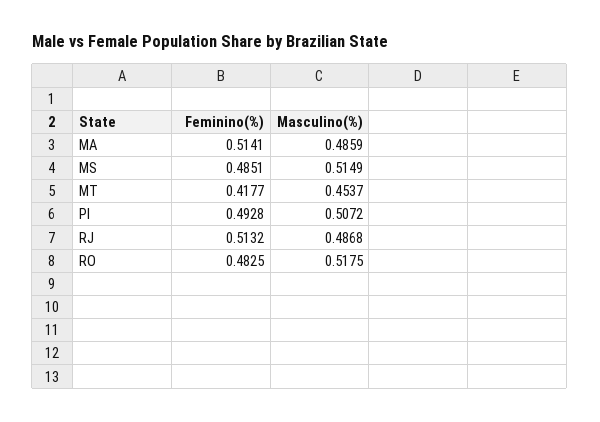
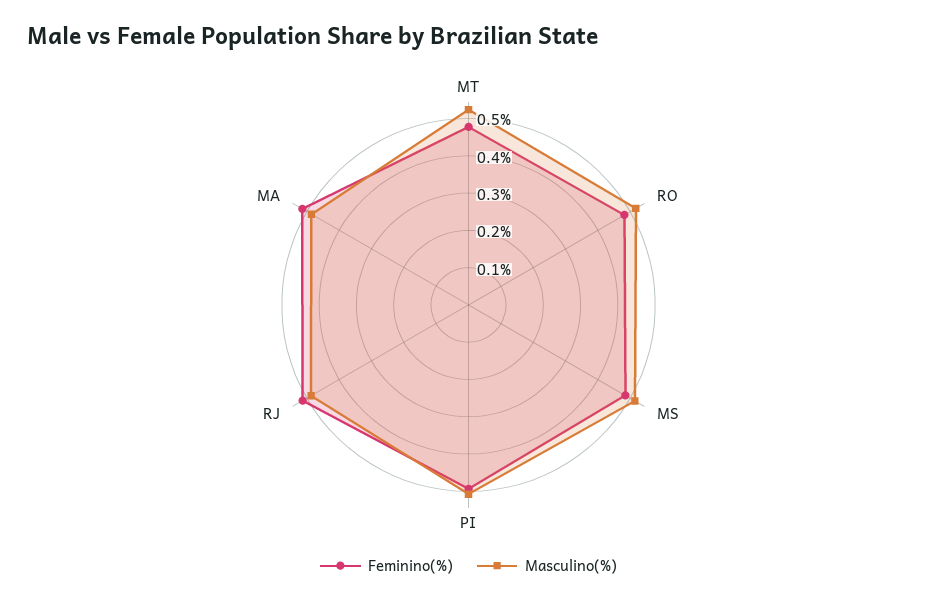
Feminino(%), MT: 0.4177 -> 0.475
Masculino(%), MT: 0.4537 -> 0.525

